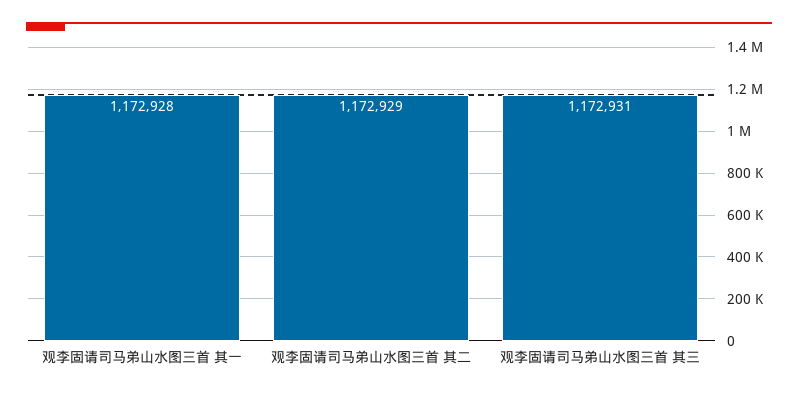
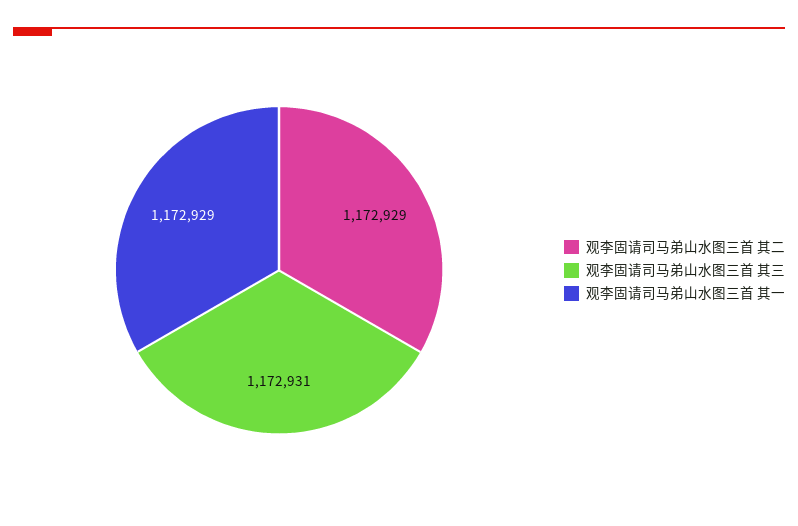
观李固请司马弟山水图三首 其一: 1172928 -> 1172929

